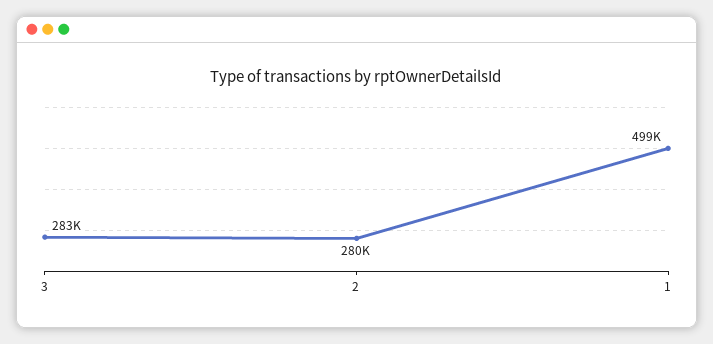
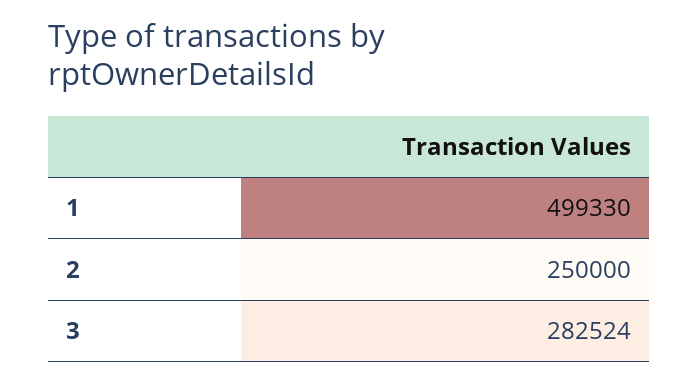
2: 280000 -> 250000

